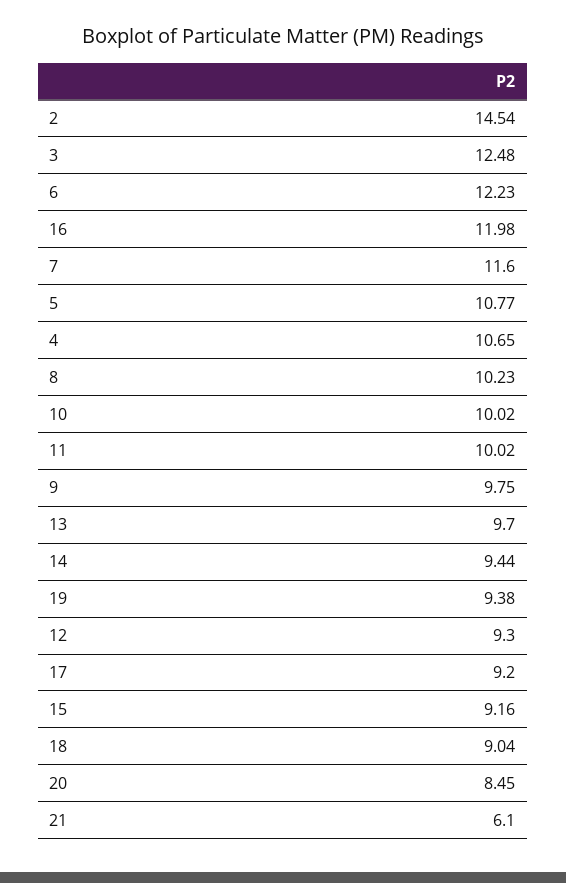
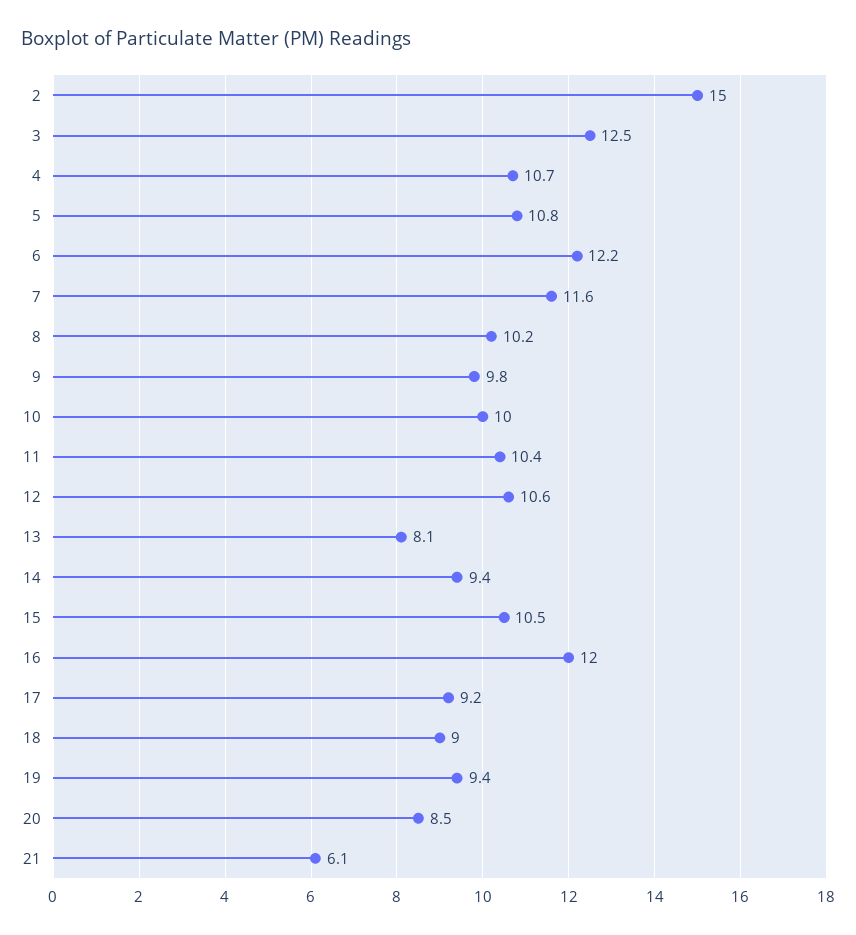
2: 14.54 -> 15
11: 10.02 -> 10.4
13: 9.7 -> 8.1
12: 9.3 -> 10.6
15: 9.16 -> 10.5

